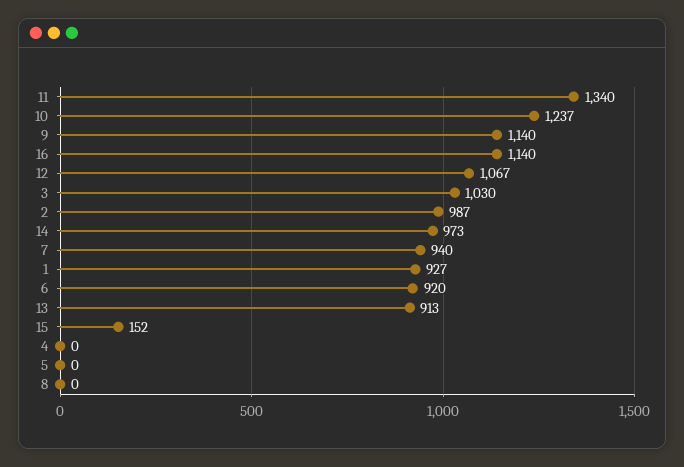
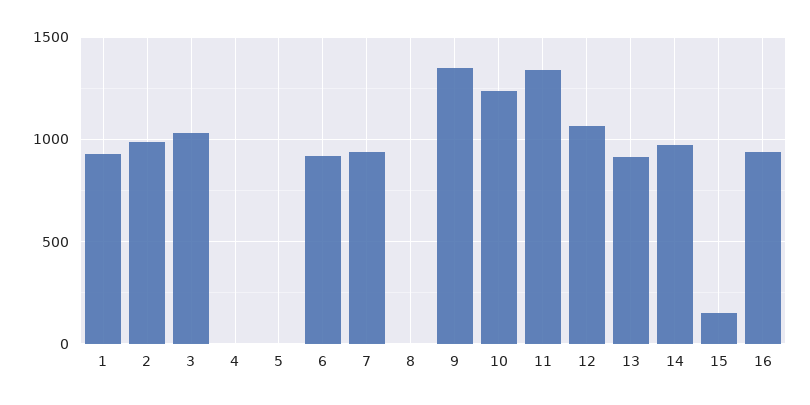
9: 1140 -> 1350
16: 1140 -> 950

